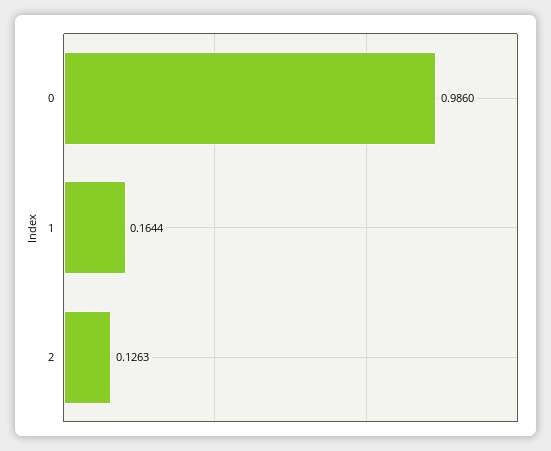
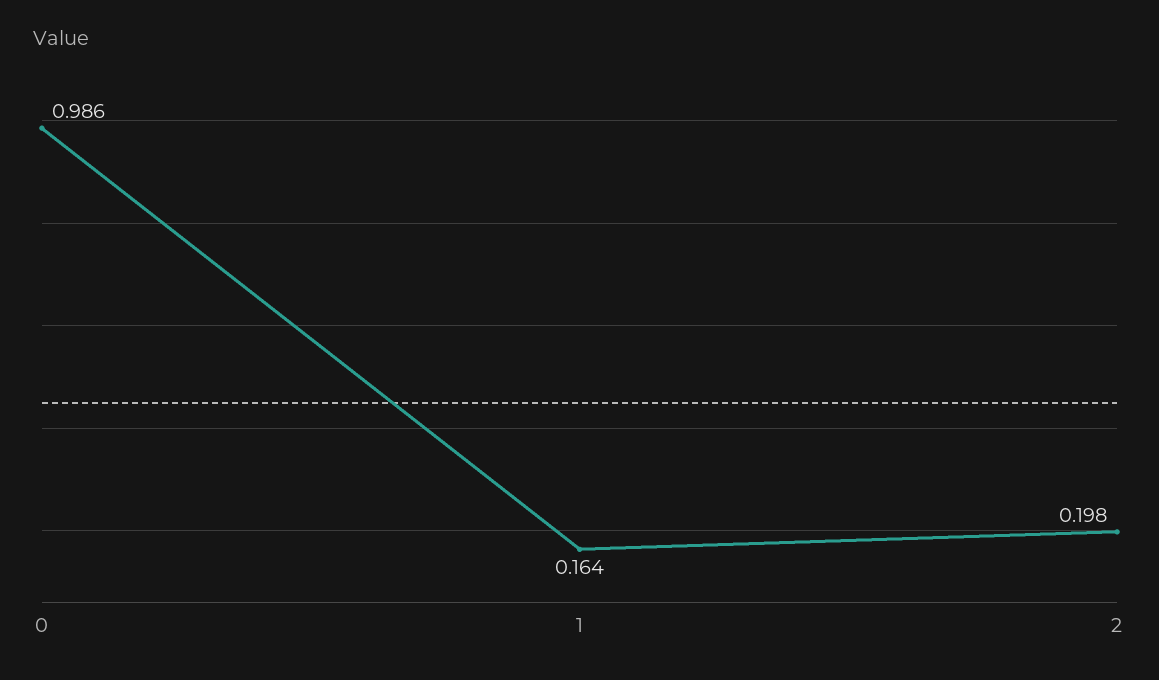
2: 0.1263 -> 0.198

